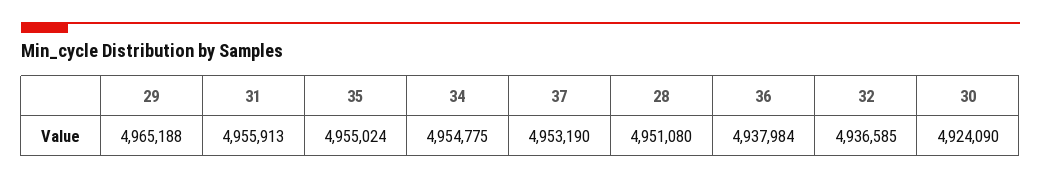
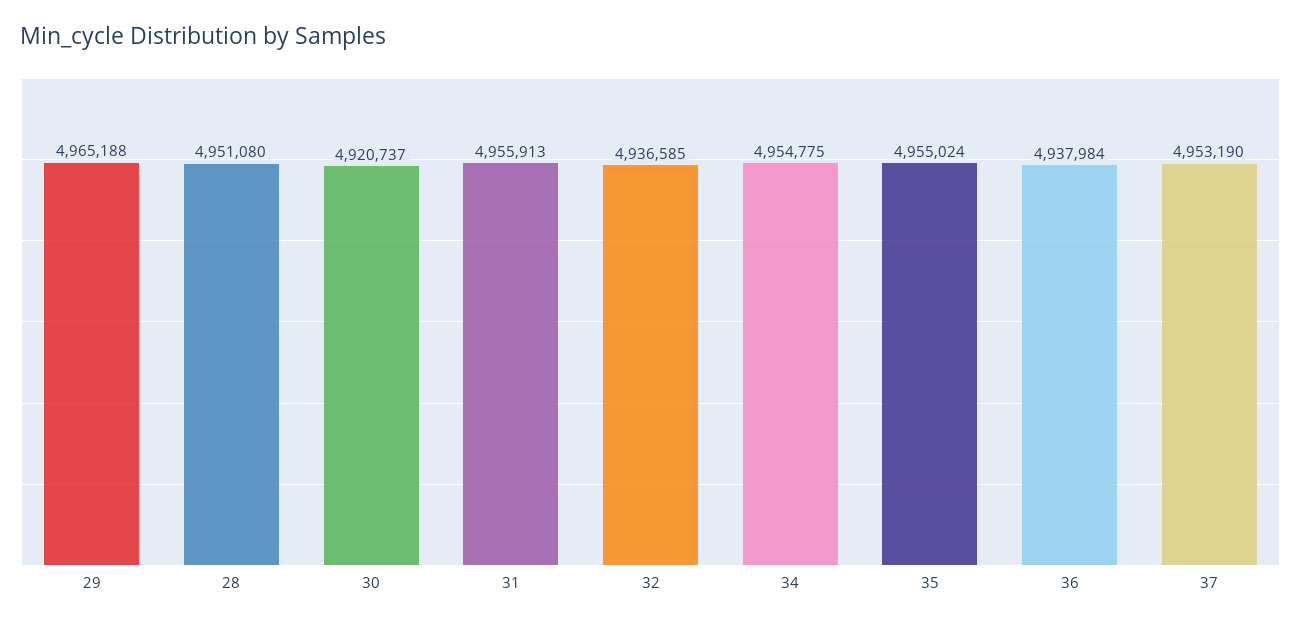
30: 4924090 -> 4920737

